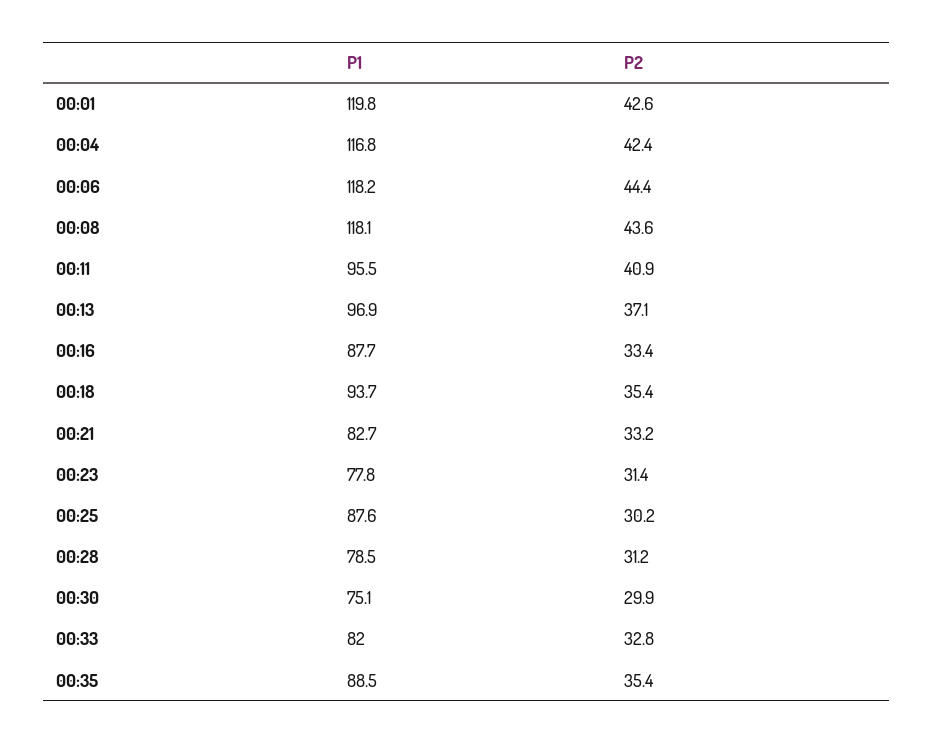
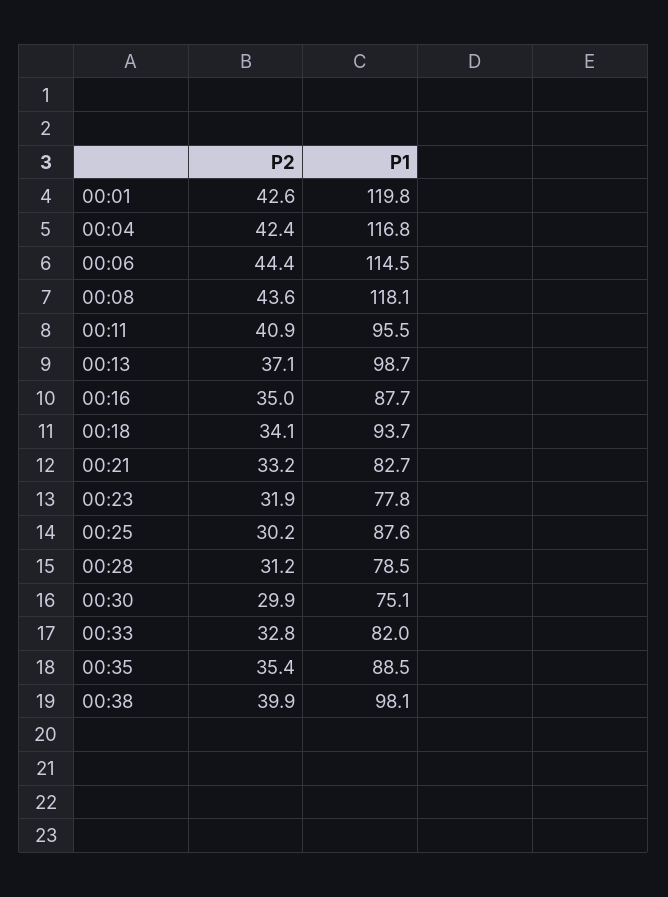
P1, 00:06: 118.2 -> 114.5
P1, 00:13: 96.9 -> 98.7
P2, 00:16: 33.4 -> 35
P2, 00:18: 35.4 -> 34.1
P2, 00:23: 31.4 -> 31.9
P2, 00:38: none -> 39.9
P1, 00:38: none -> 98.1

